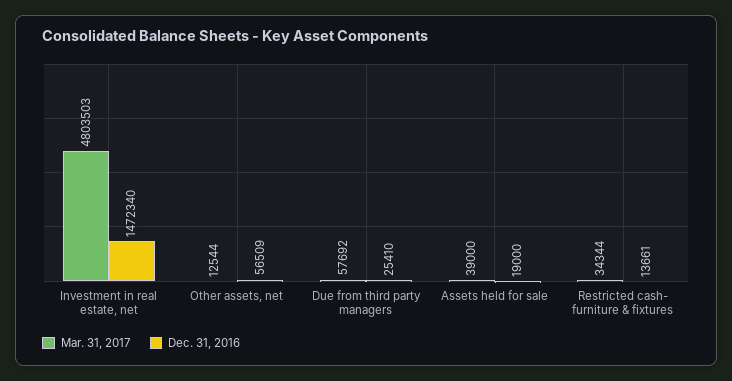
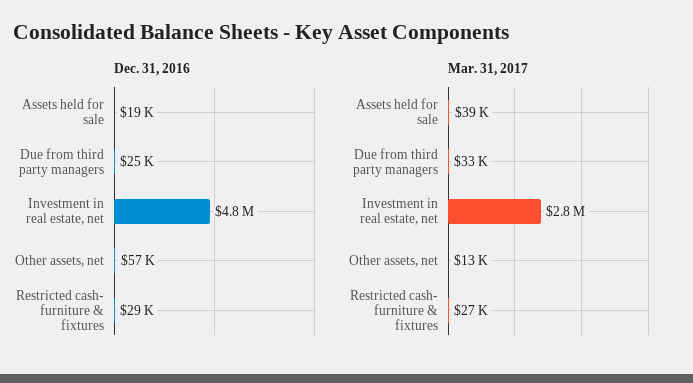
Mar. 31, 2017, Investment in real estate, net: 4803503 -> 2800000
Dec. 31, 2016, Investment in real estate, net: 1472340 -> 4800000
Mar. 31, 2017, Due from third party managers: 57692 -> 33000
Mar. 31, 2017, Restricted cash- furniture & fixtures: 34344 -> 27000
Dec. 31, 2016, Restricted cash- furniture & fixtures: 13661 -> 29000

